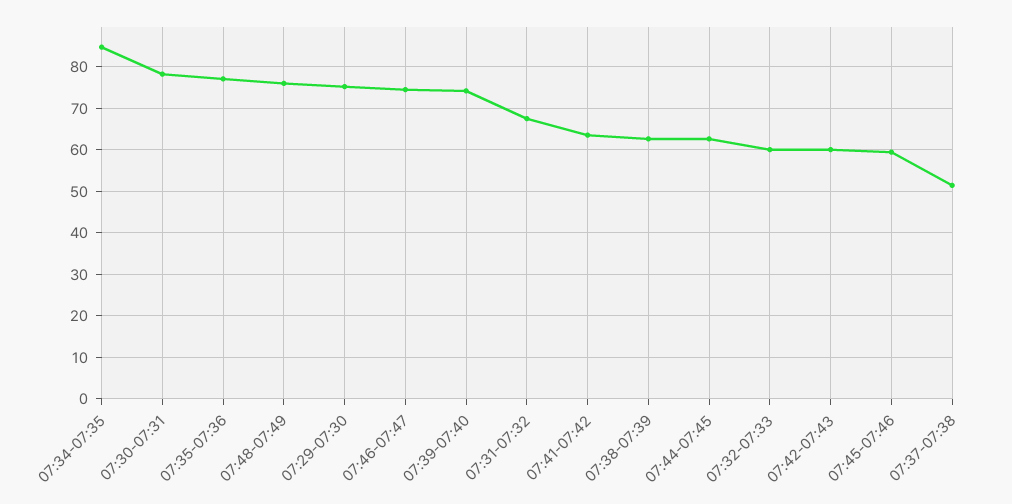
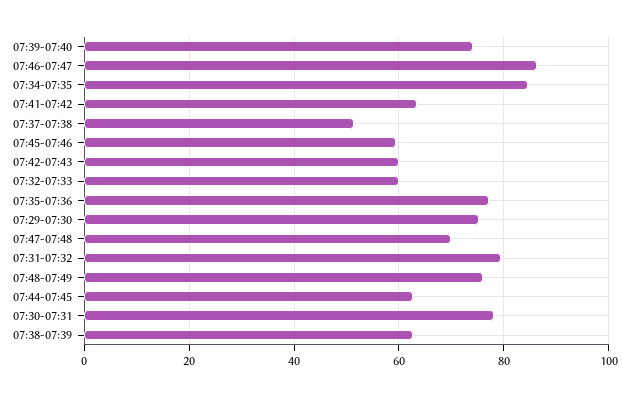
07:46-07:47: 74 -> 86
07:31-07:32: 68 -> 80
07:47-07:48: none -> 70

